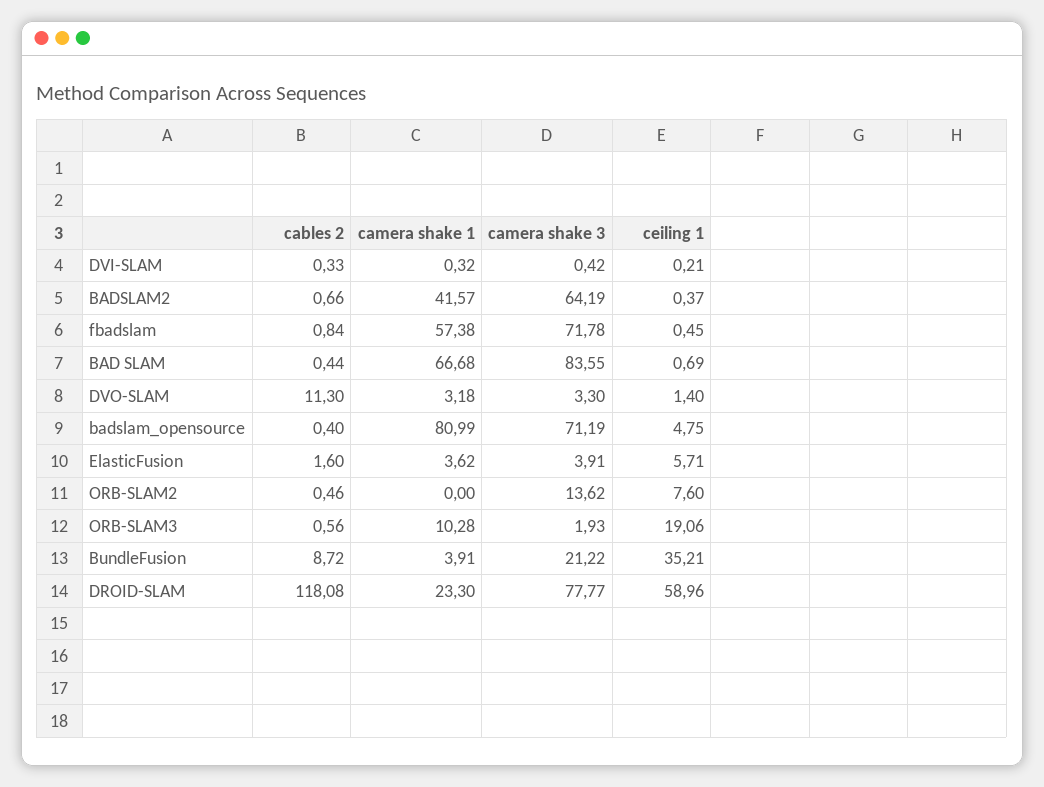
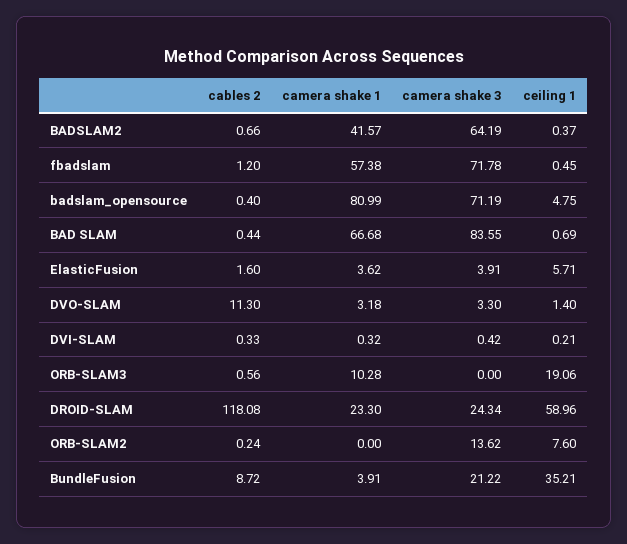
cables 2, fbadslam: 0.84 -> 1.2
cables 2, ORB-SLAM2: 0.46 -> 0.24
camera shake 3, ORB-SLAM3: 1.93 -> 0
camera shake 3, DROID-SLAM: 77.77 -> 24.34

